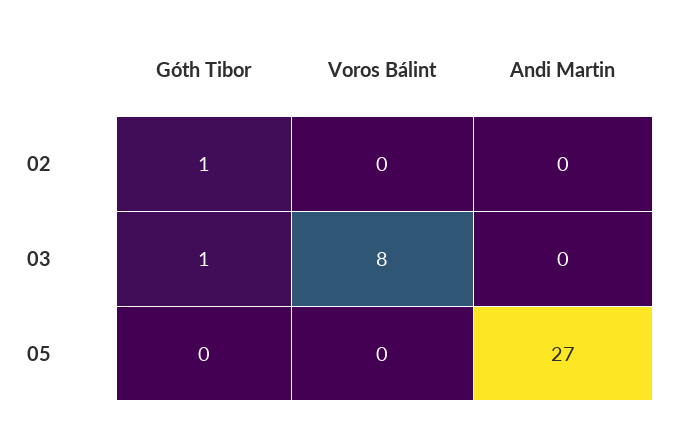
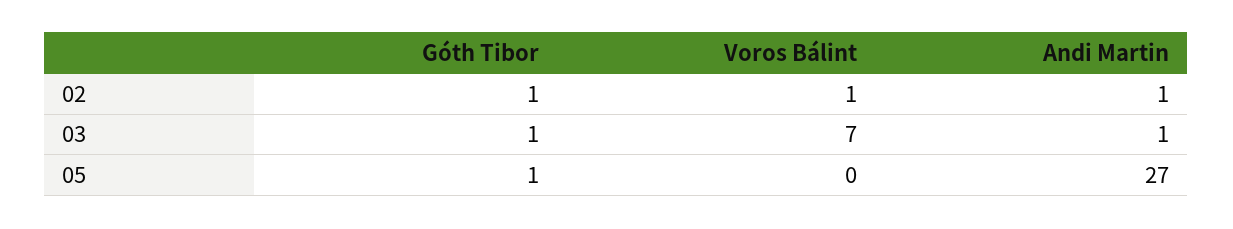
Voros Bálint, 02: 0 -> 1
Andi Martin, 02: 0 -> 1
Voros Bálint, 03: 8 -> 7
Andi Martin, 03: 0 -> 1
Góth Tibor, 05: 0 -> 1

